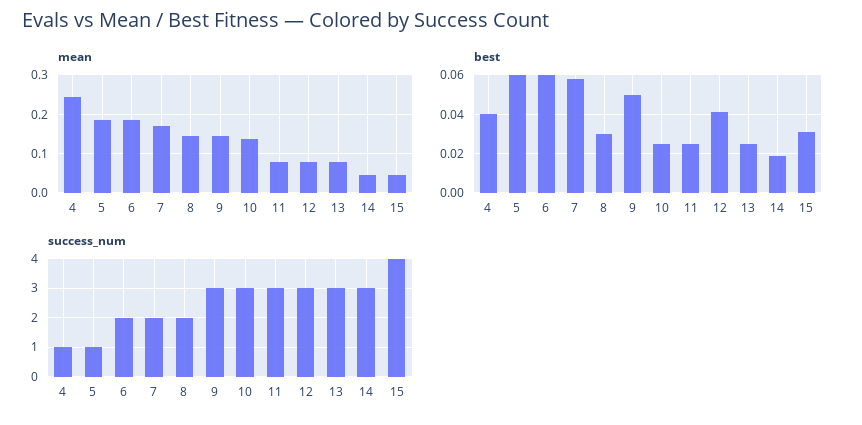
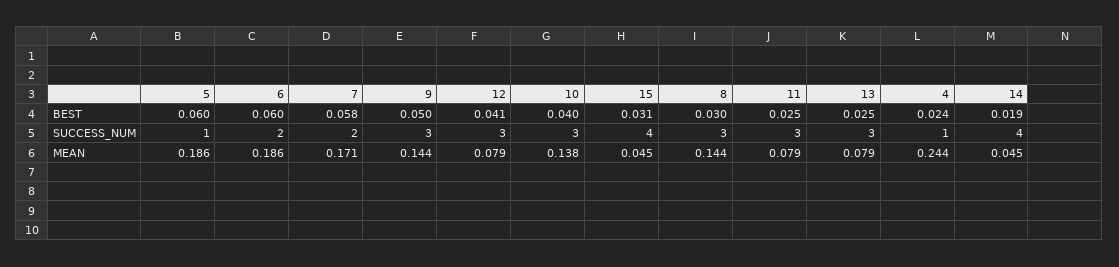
best, 4: 0.04 -> 0.024
best, 10: 0.025 -> 0.04
success_num, 8: 2 -> 3
success_num, 14: 3 -> 4

